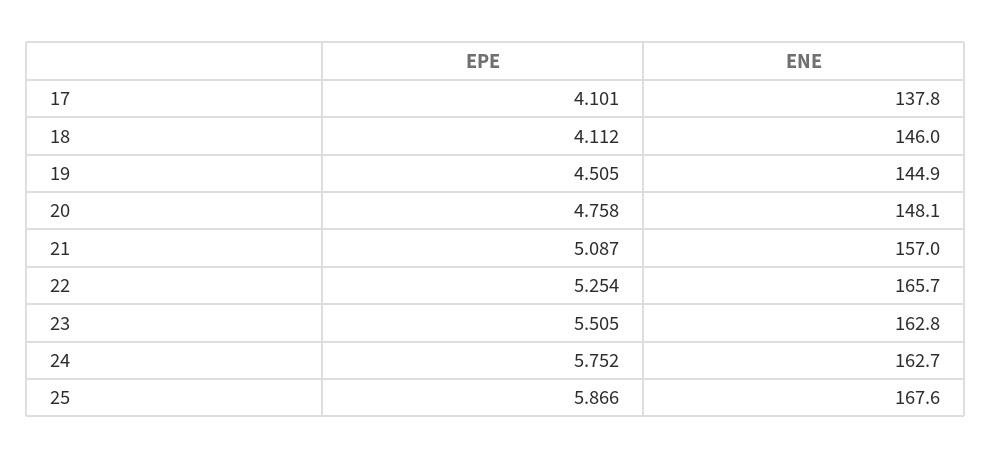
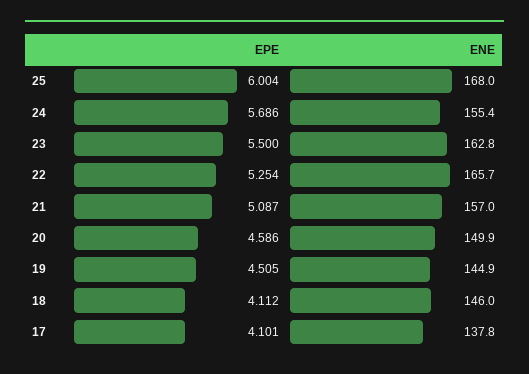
EPE, 20: 4.758 -> 4.586
ENE, 20: 148.1 -> 149.9
EPE, 23: 5.505 -> 5.5
EPE, 24: 5.752 -> 5.686
ENE, 24: 162.7 -> 155.4
EPE, 25: 5.866 -> 6.004
ENE, 25: 167.6 -> 168

